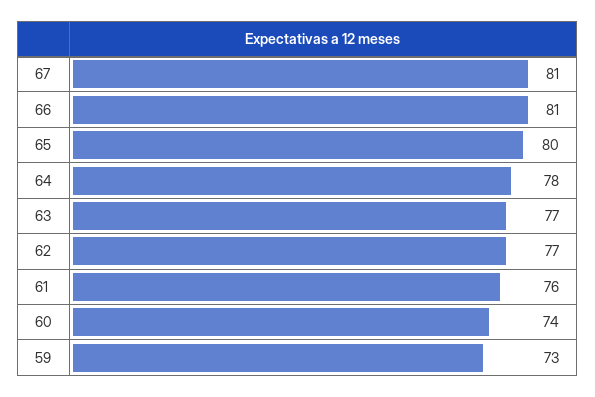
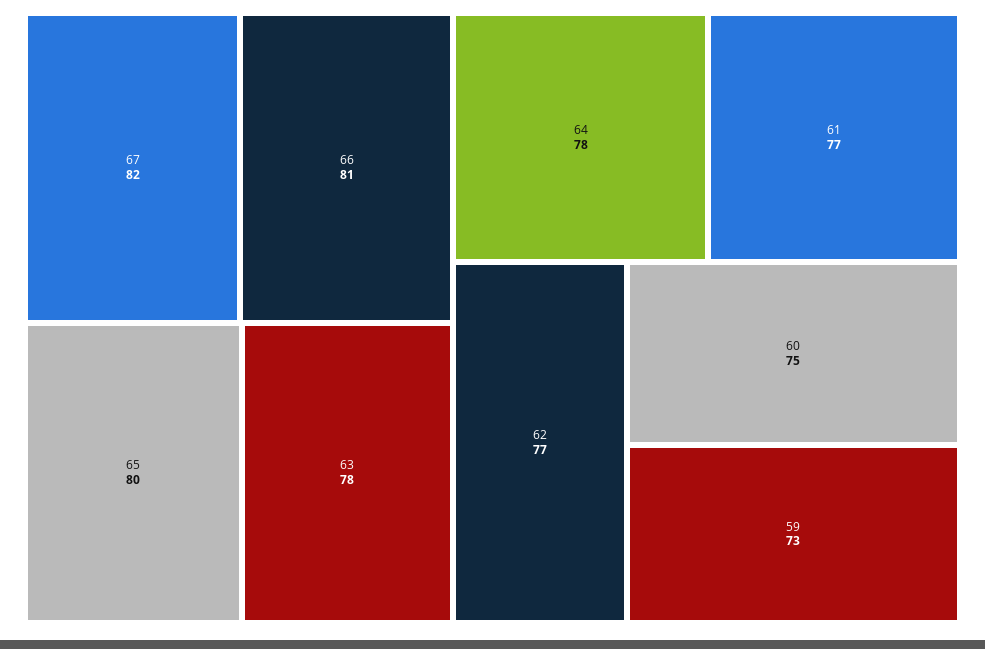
67: 81 -> 82
63: 77 -> 78
61: 76 -> 77
60: 74 -> 75

